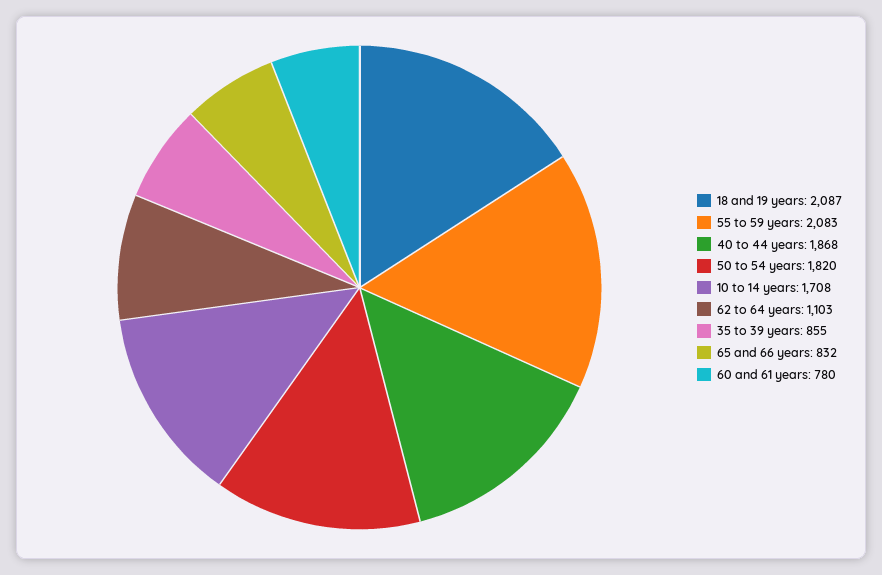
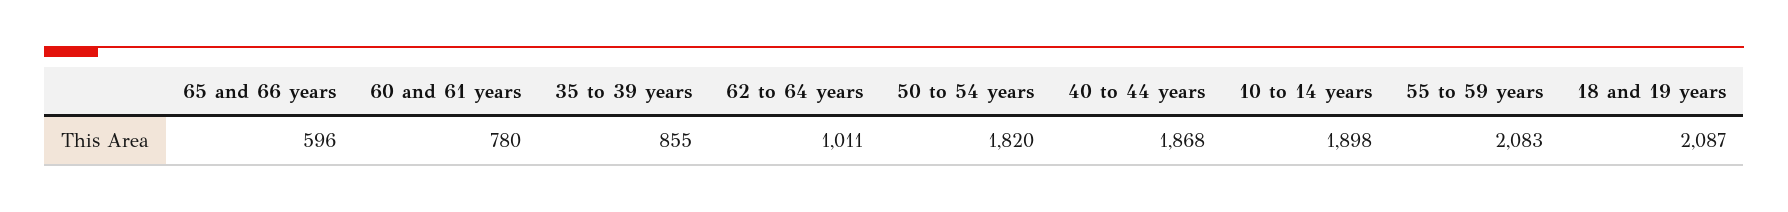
10 to 14 years: 1708 -> 1898
62 to 64 years: 1103 -> 1011
65 and 66 years: 832 -> 596

